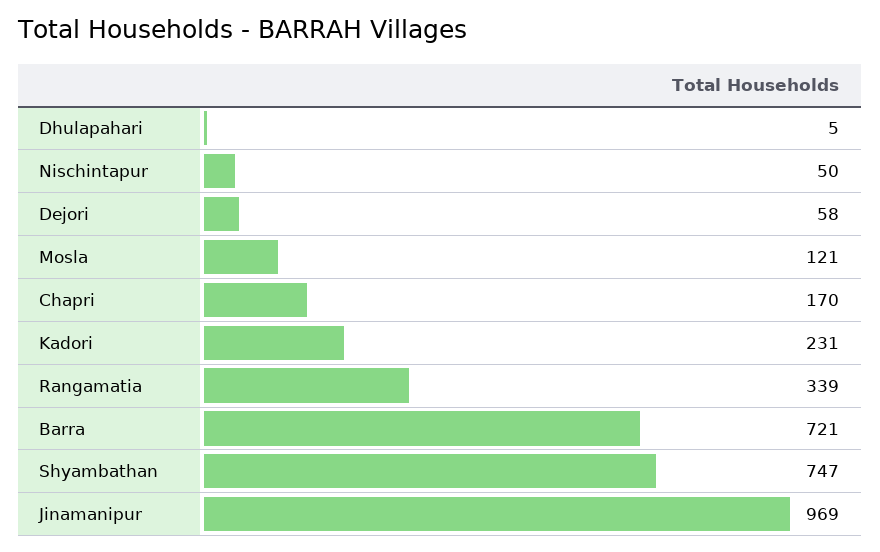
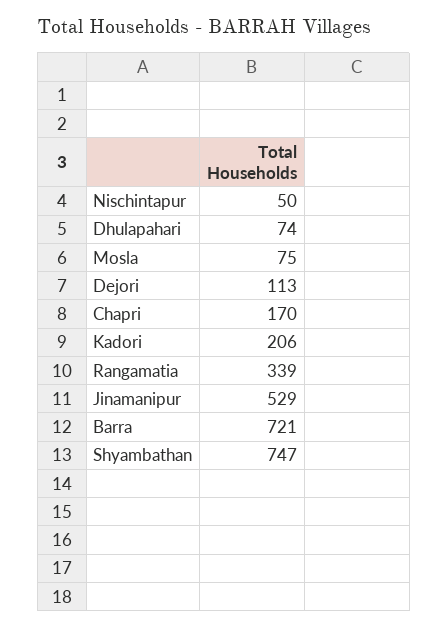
Dhulapahari: 5 -> 74
Dejori: 58 -> 113
Mosla: 121 -> 75
Kadori: 231 -> 206
Jinamanipur: 969 -> 529

